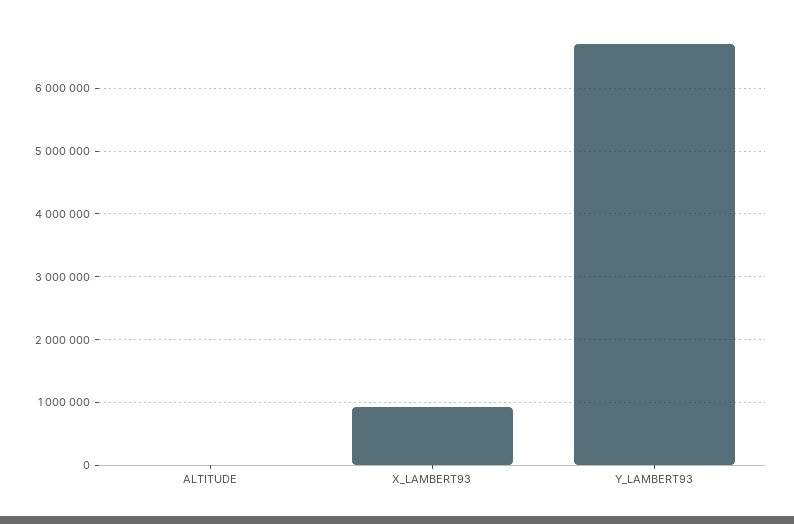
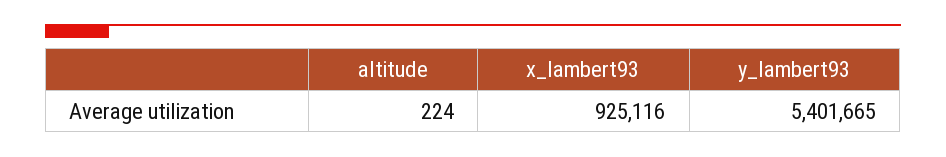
Y_LAMBERT93: 6700000 -> 5401665

